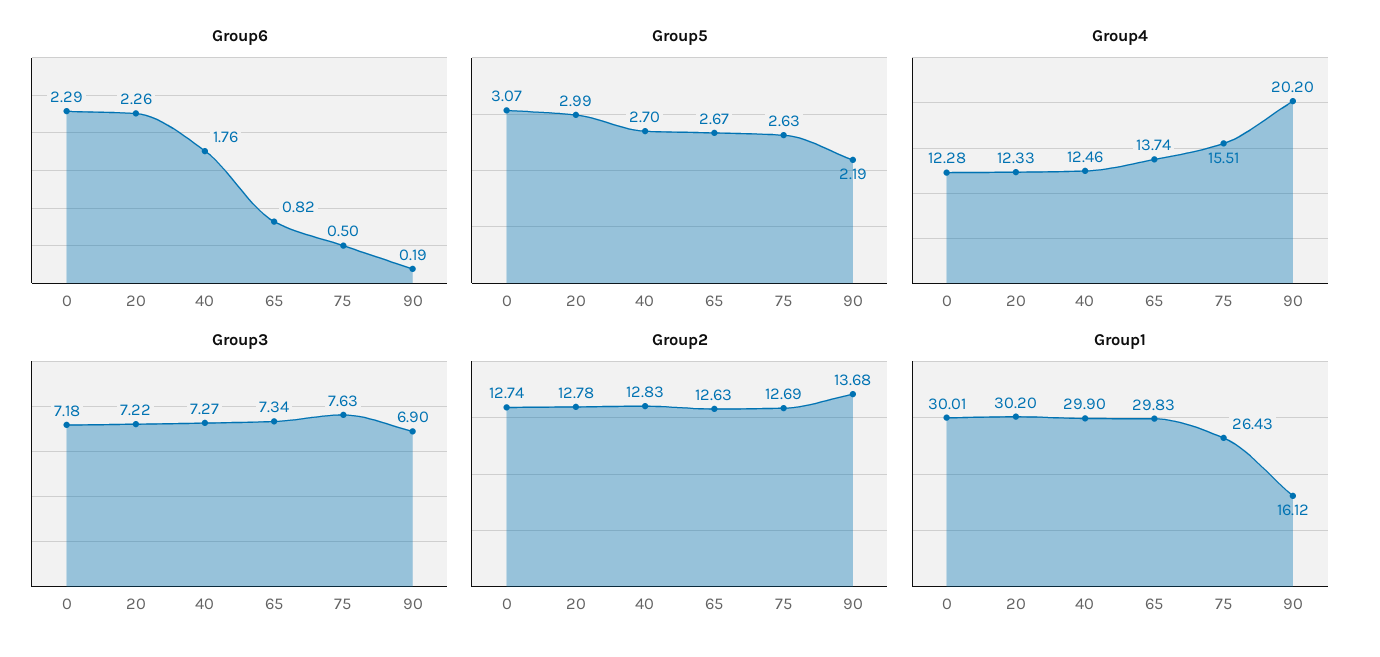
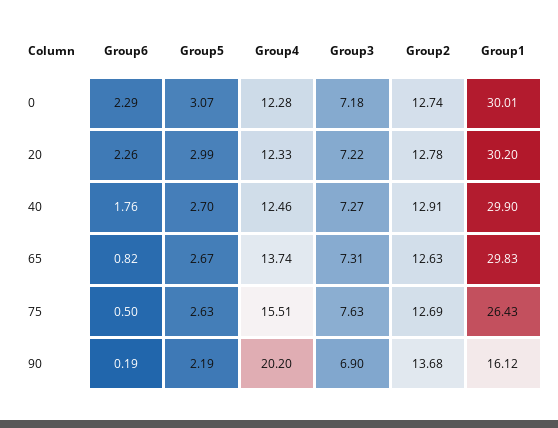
Group3, 65: 7.34 -> 7.31
Group2, 40: 12.83 -> 12.91

